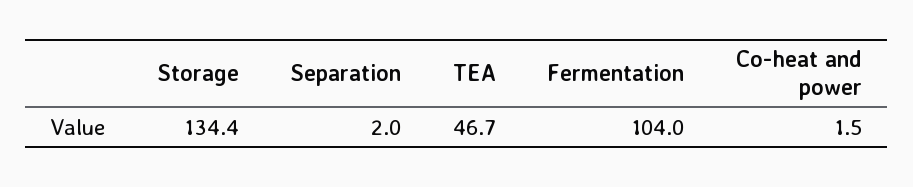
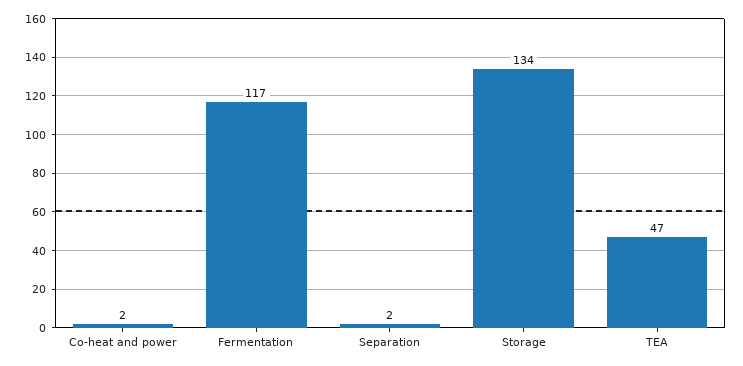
Fermentation: 104 -> 117

